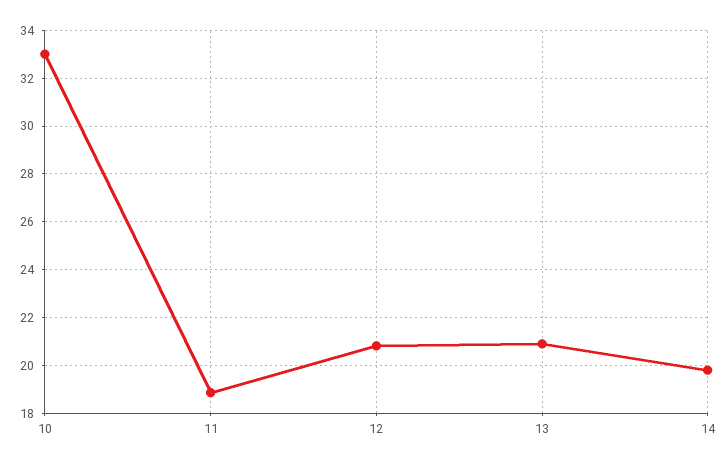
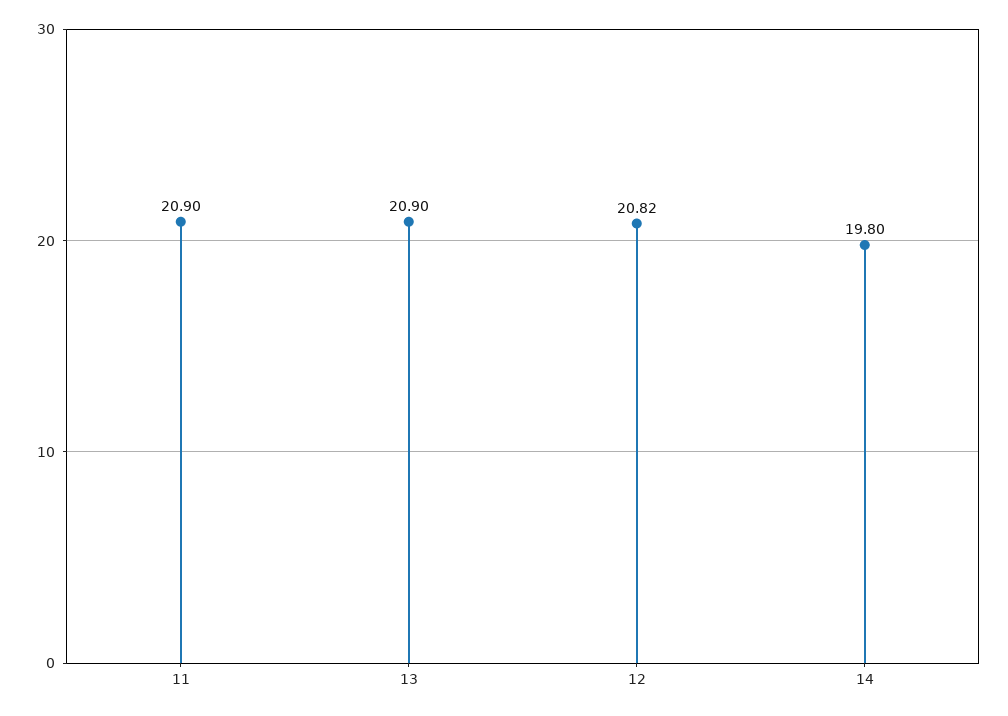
10: 33 -> none
11: 19 -> 20.9

